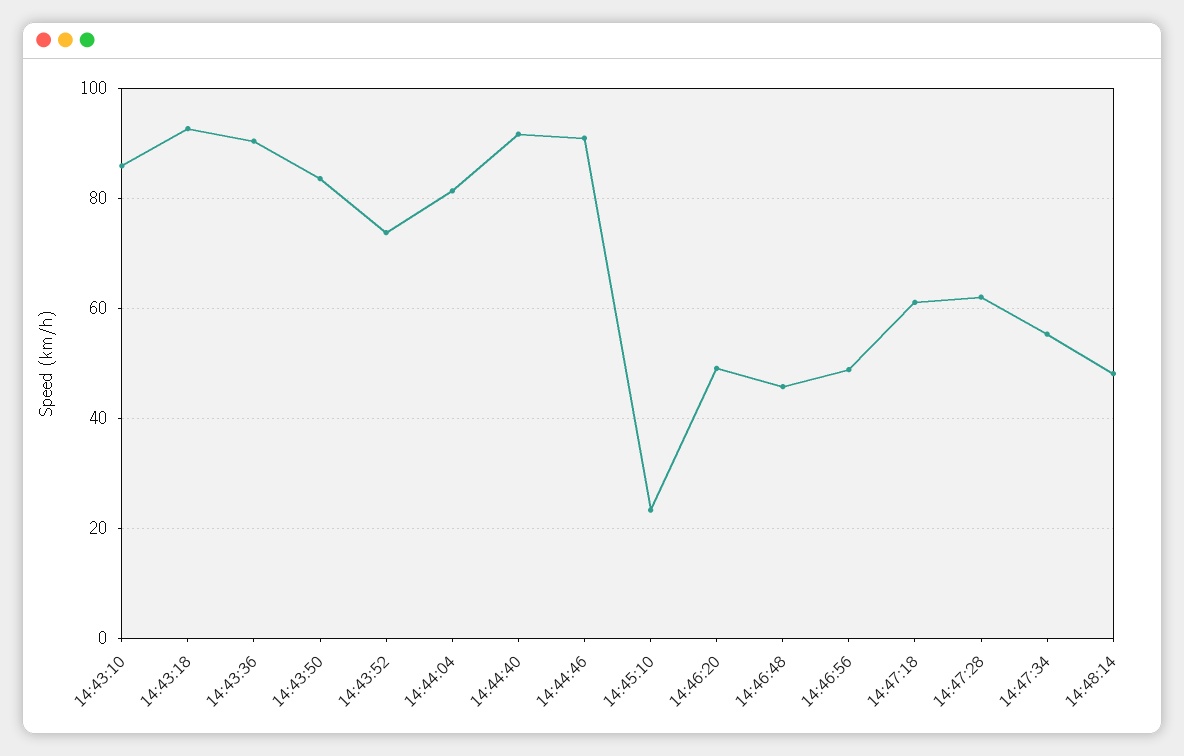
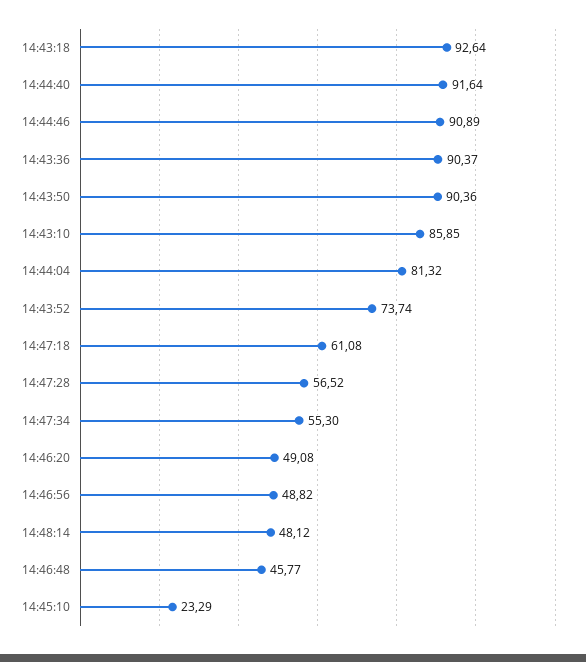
14:43:50: 84 -> 90.36
14:47:28: 62 -> 56.52

